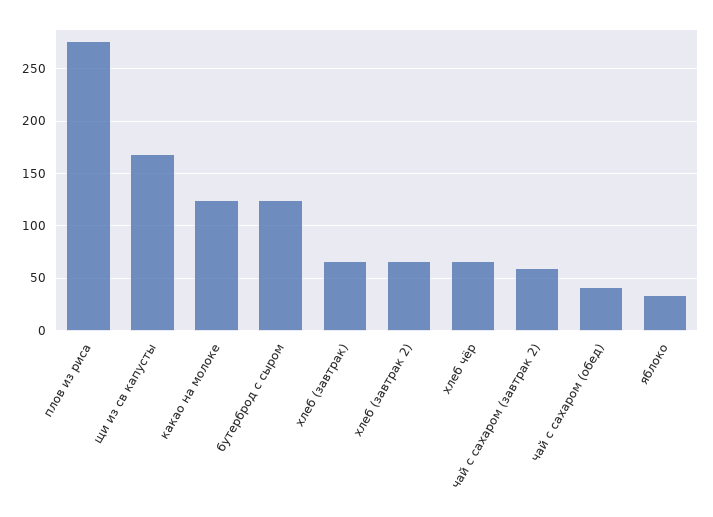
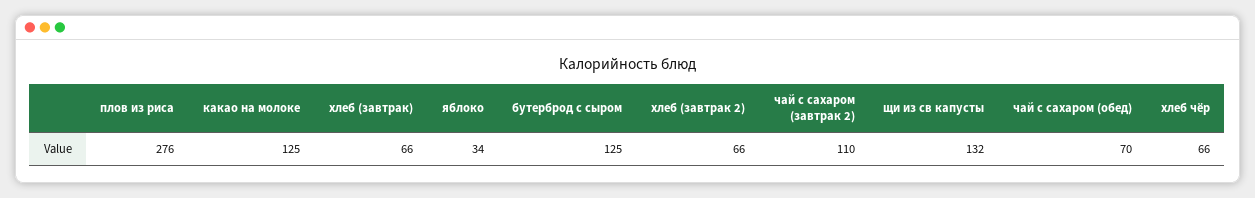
щи из св капусты: 170 -> 132
чай с сахаром (завтрак 2): 60 -> 110
чай с сахаром (обед): 40 -> 70

